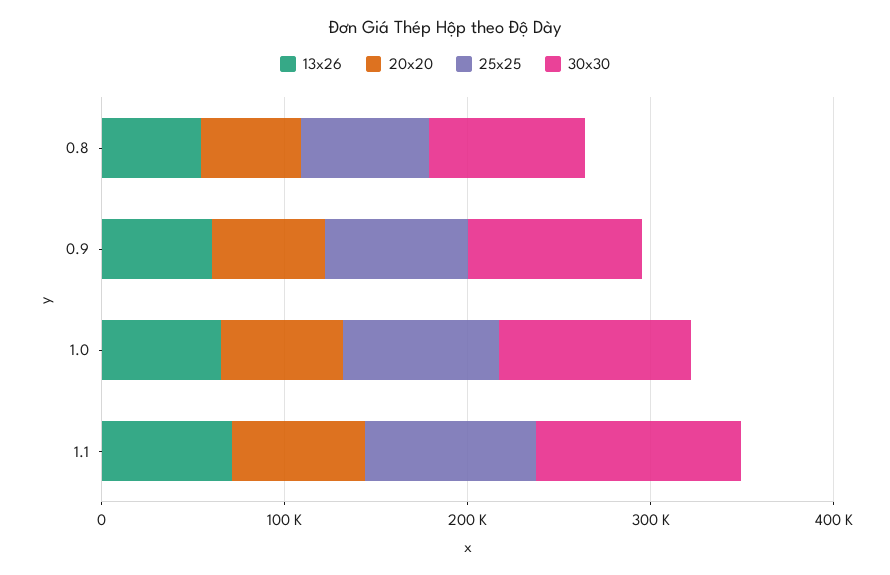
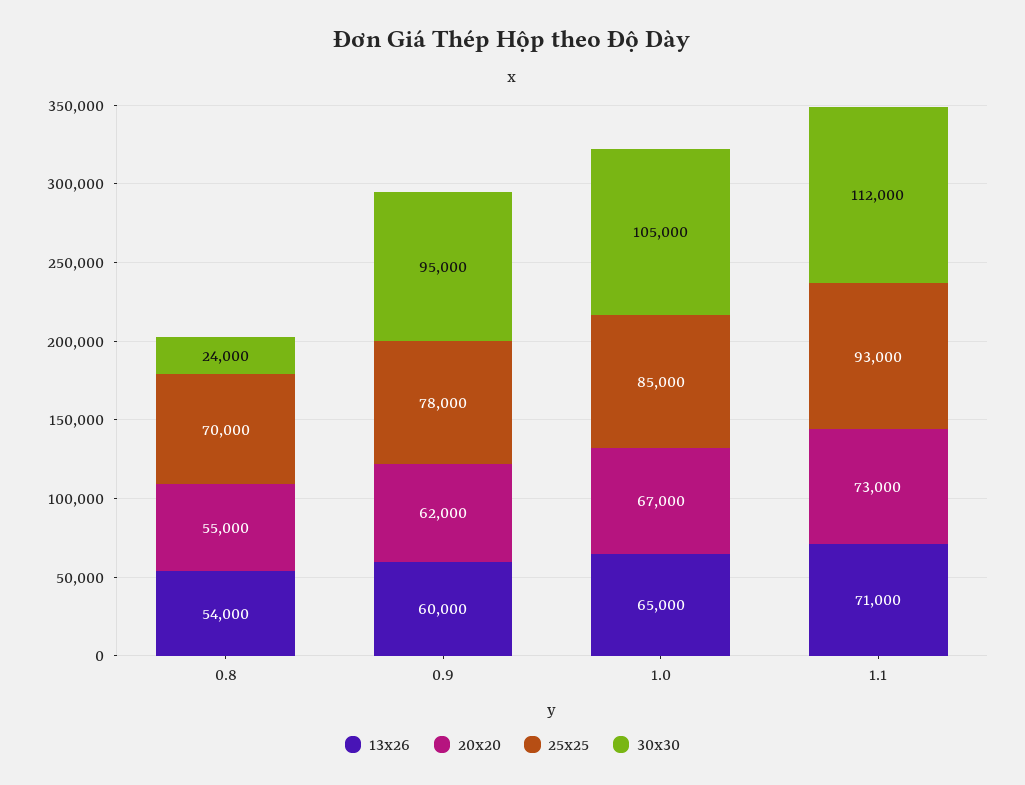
30x30, 0.8: 80000 -> 24000

